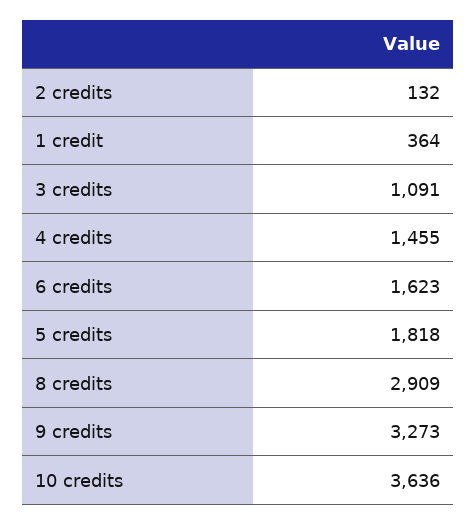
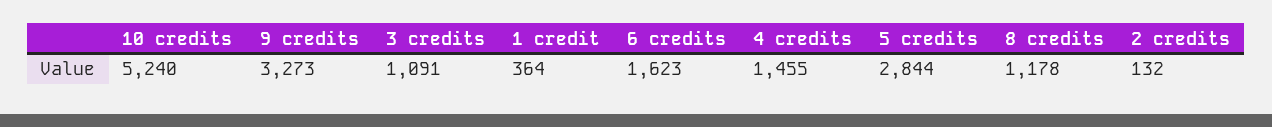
5 credits: 1818 -> 2844
8 credits: 2909 -> 1178
10 credits: 3636 -> 5240

